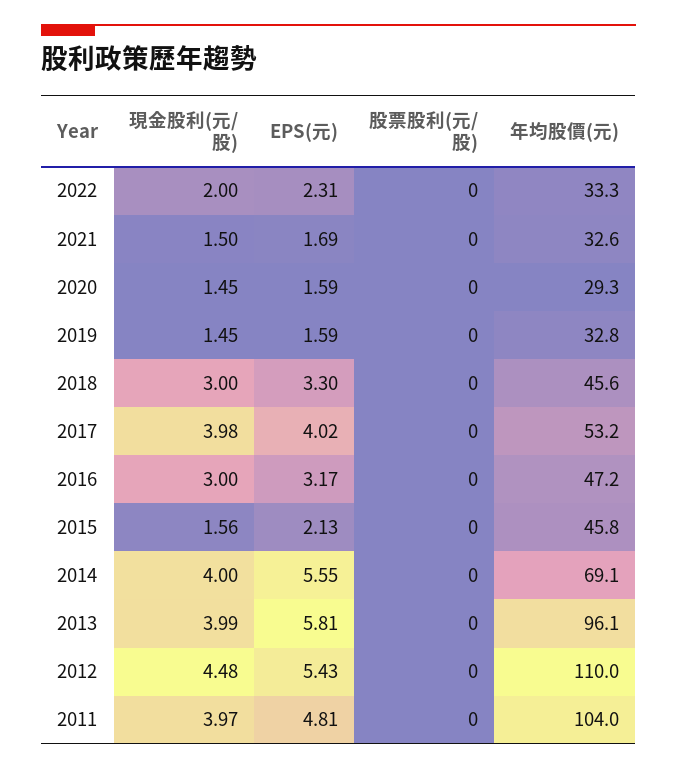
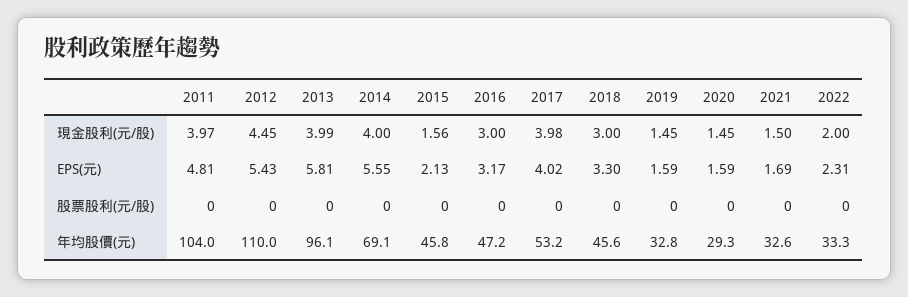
現金股利(元/股), 2012: 4.48 -> 4.45

